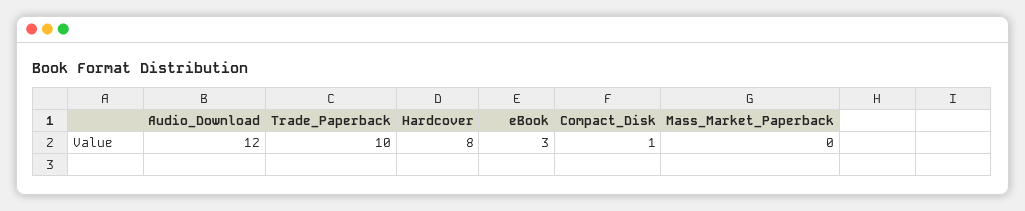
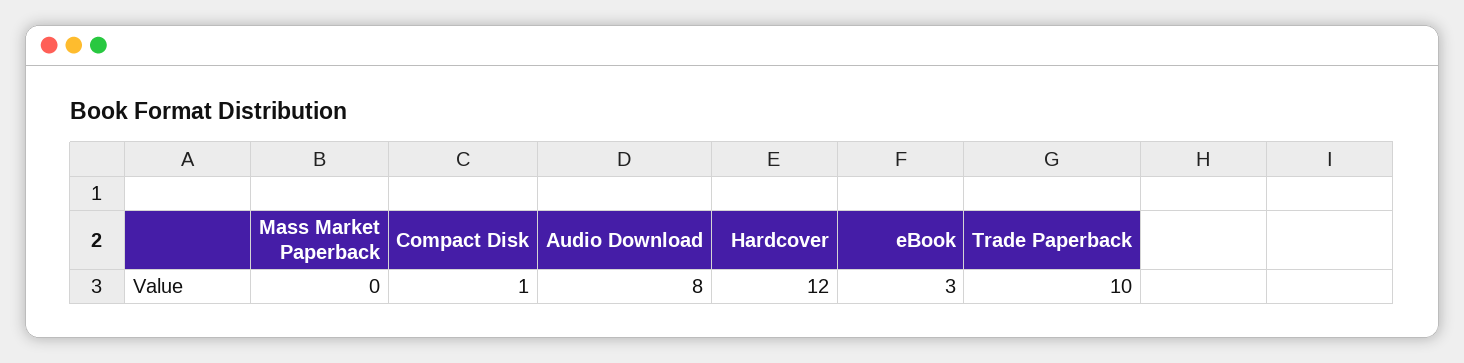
Audio_Download: 12 -> 8
Hardcover: 8 -> 12

